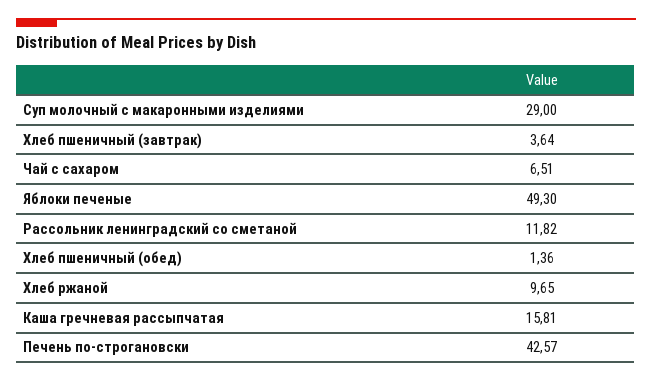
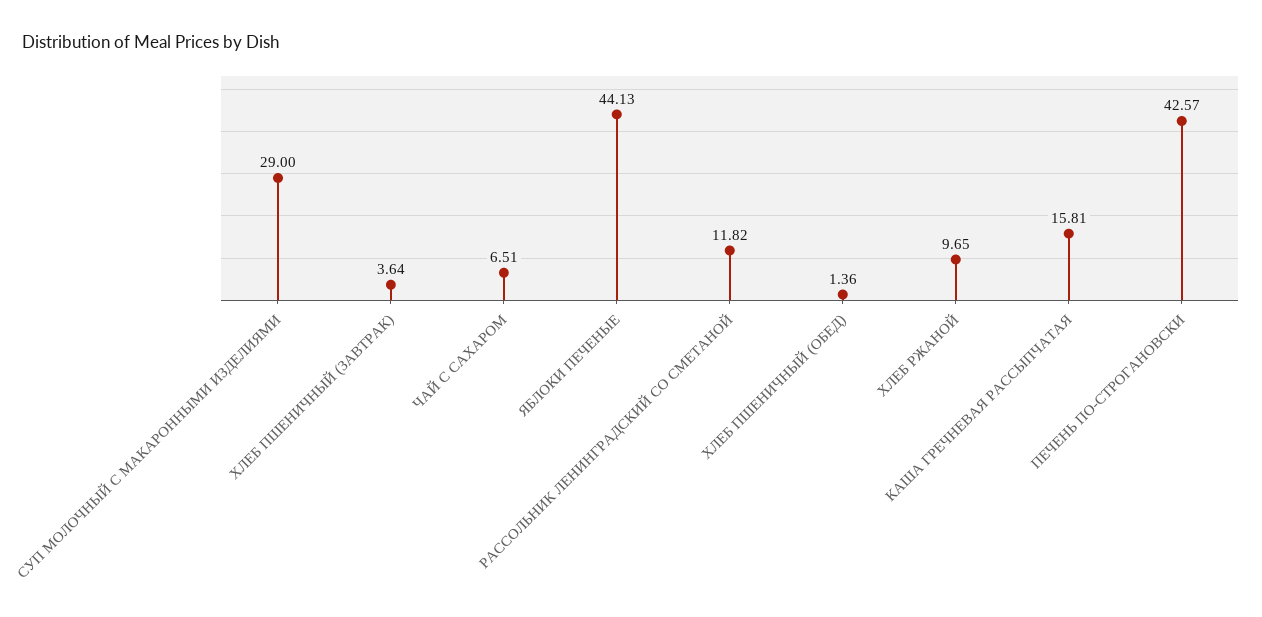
Яблоки печеные: 49.3 -> 44.13

